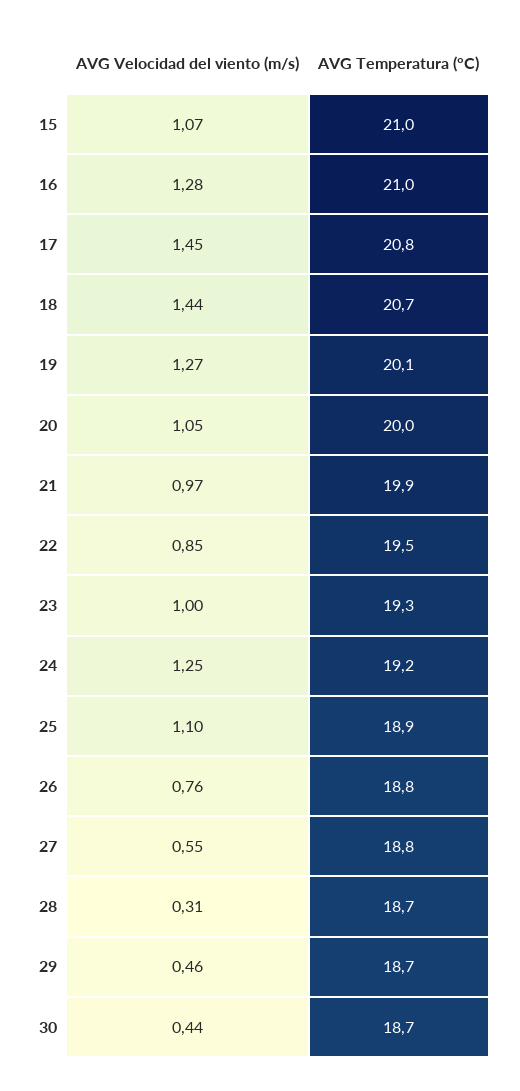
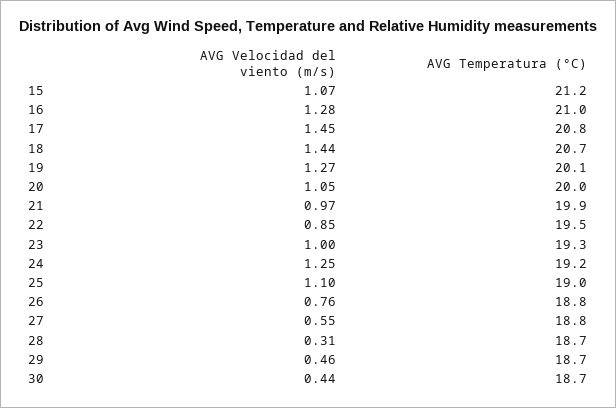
AVG Temperatura (°C), 15: 21 -> 21.2
AVG Temperatura (°C), 25: 18.9 -> 19

